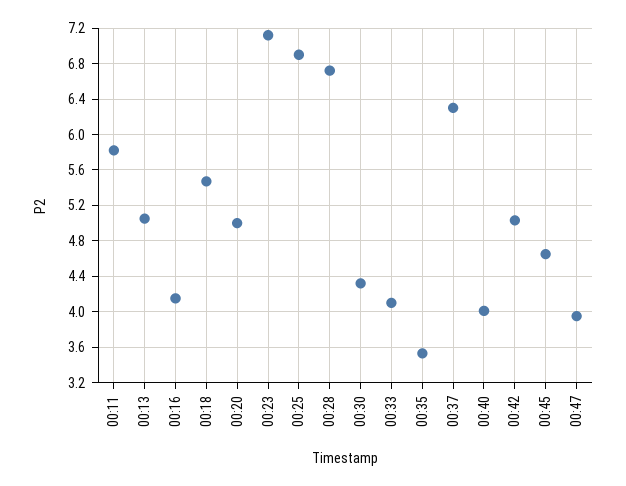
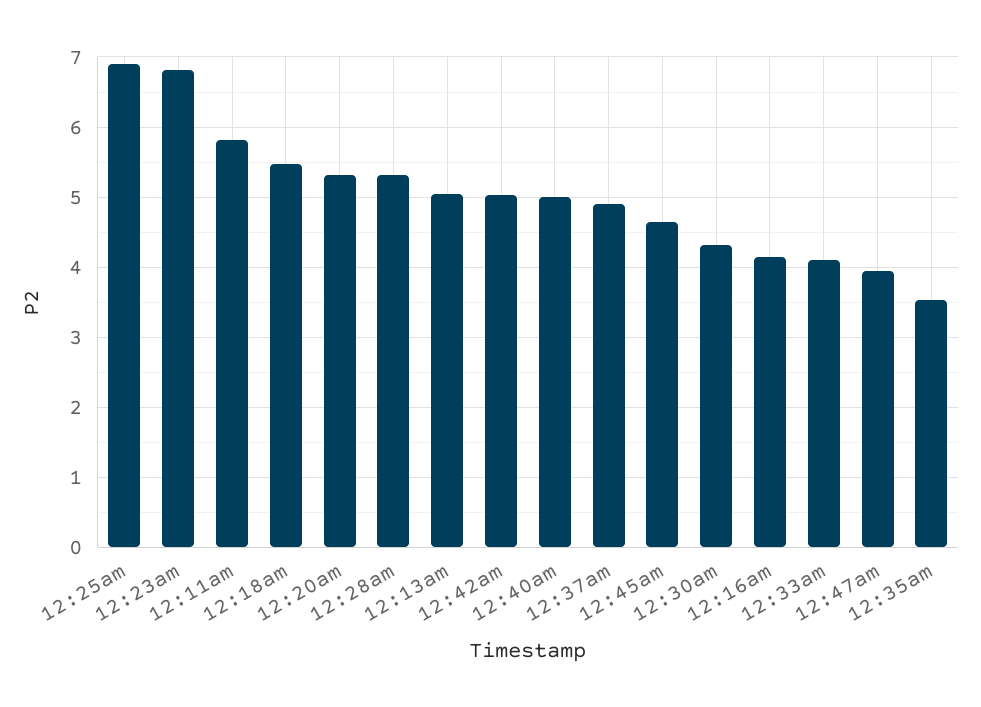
00:20: 5 -> 5.3
00:23: 7.1 -> 6.8
00:28: 6.7 -> 5.3
00:37: 6.3 -> 4.9
00:40: 4 -> 5

